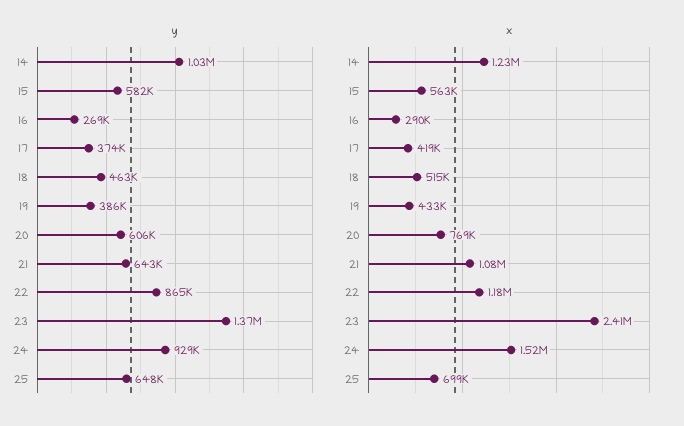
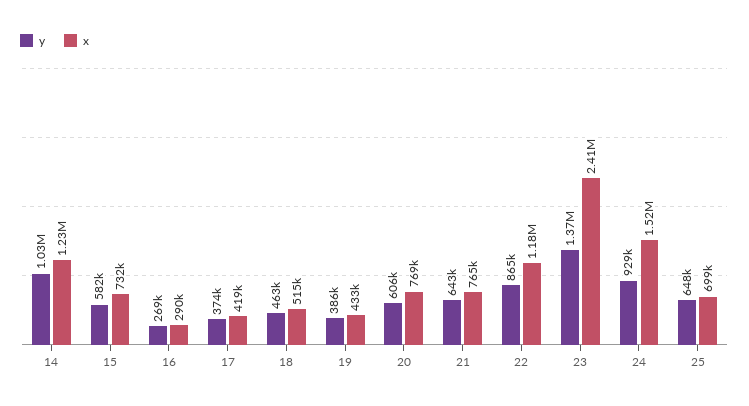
x, 15: 563000 -> 732000
x, 21: 1080000 -> 765000

